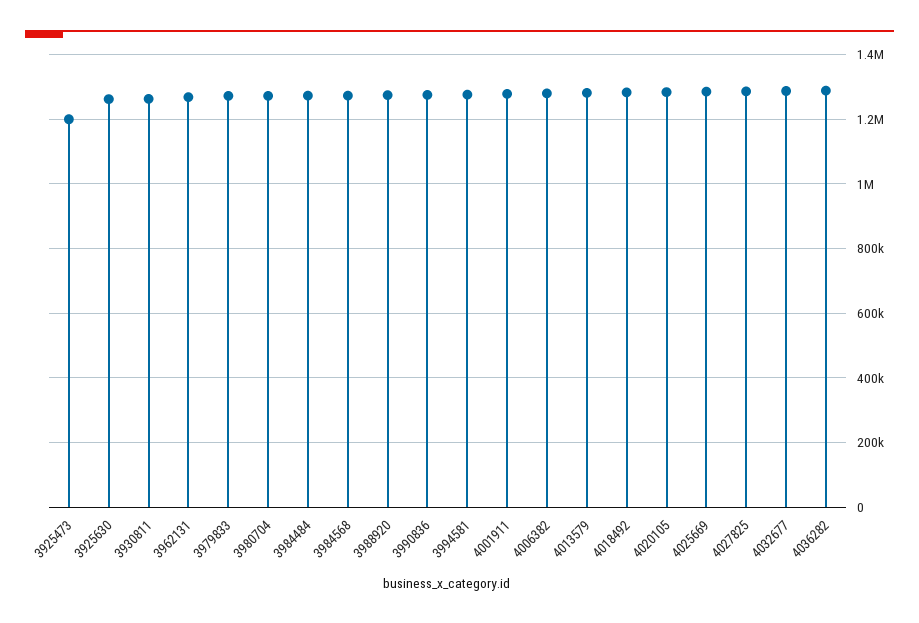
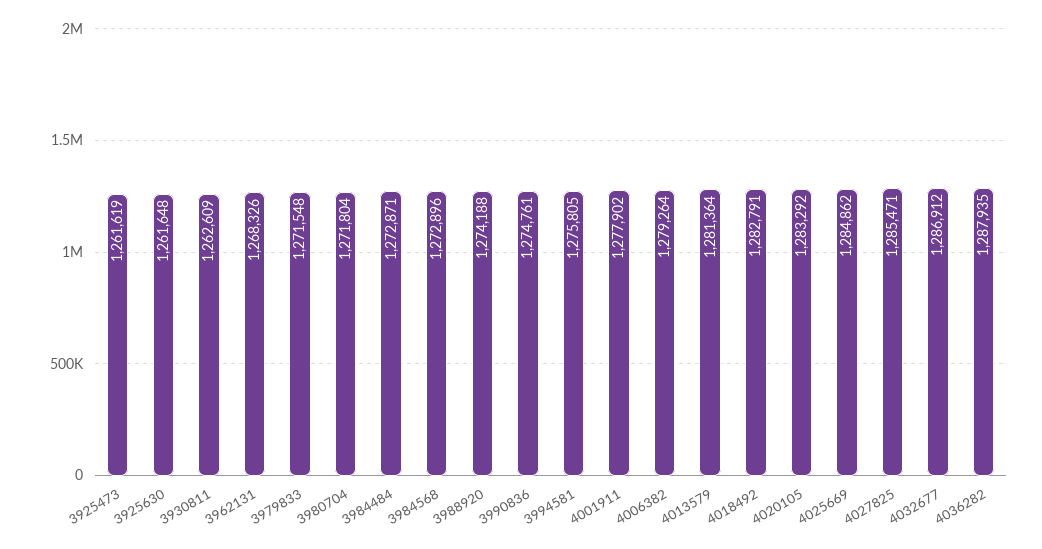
3925473: 1200000 -> 1261619

